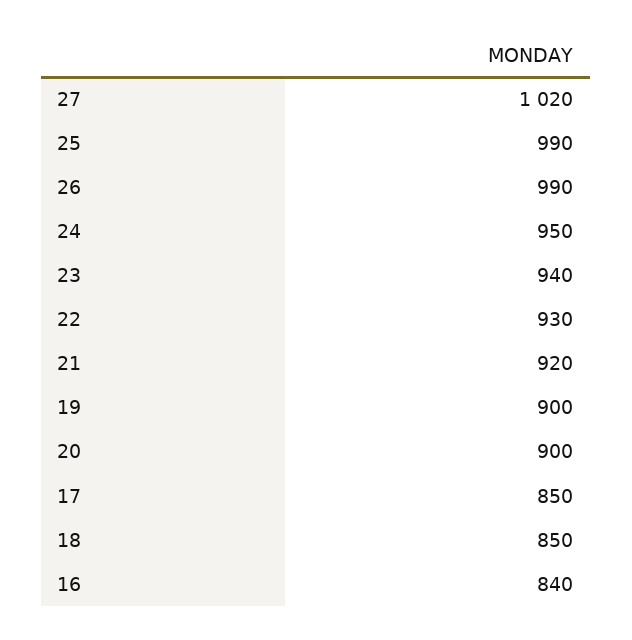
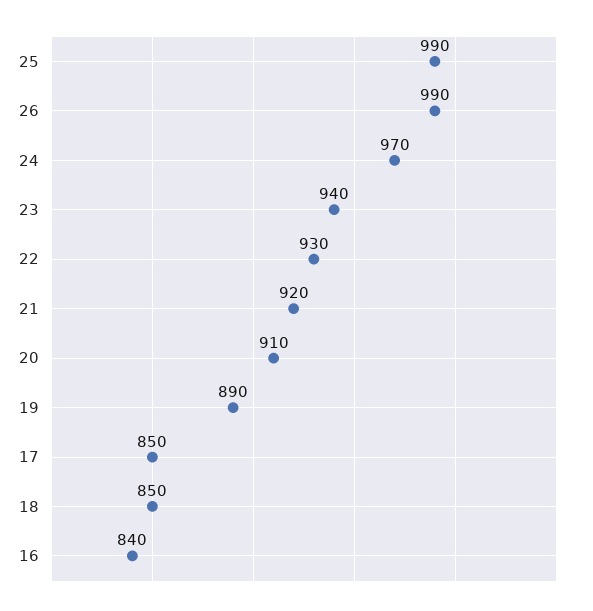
27: 1020 -> none
24: 950 -> 970
19: 900 -> 890
20: 900 -> 910

